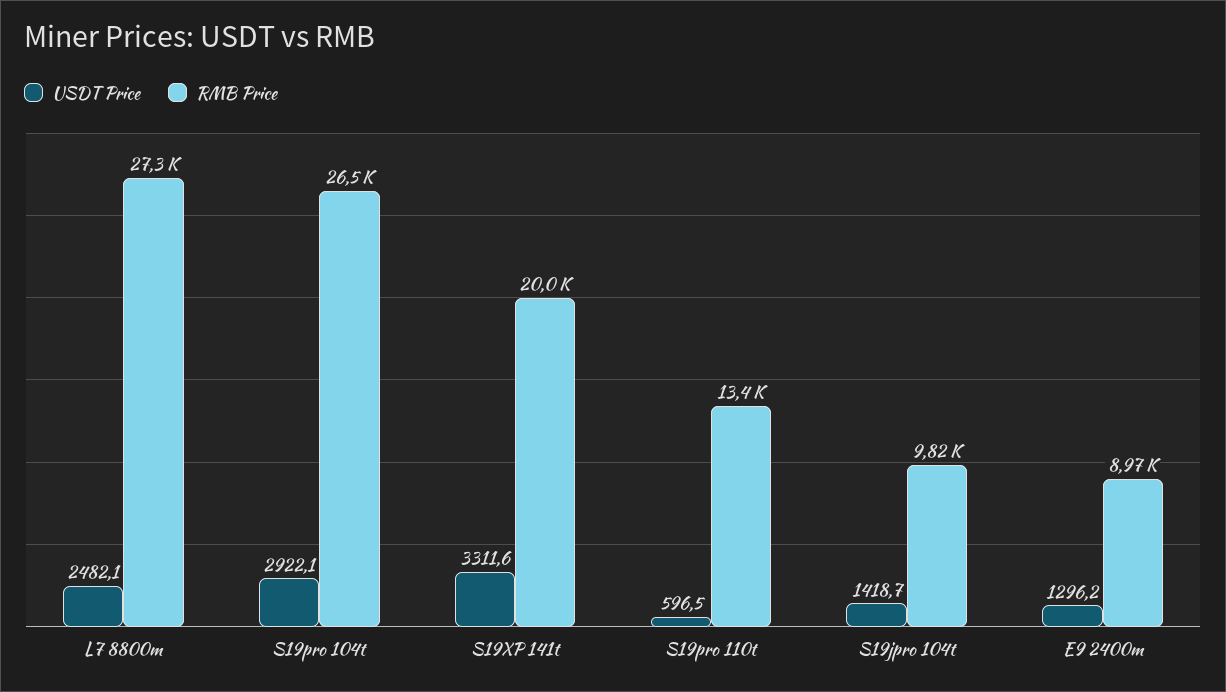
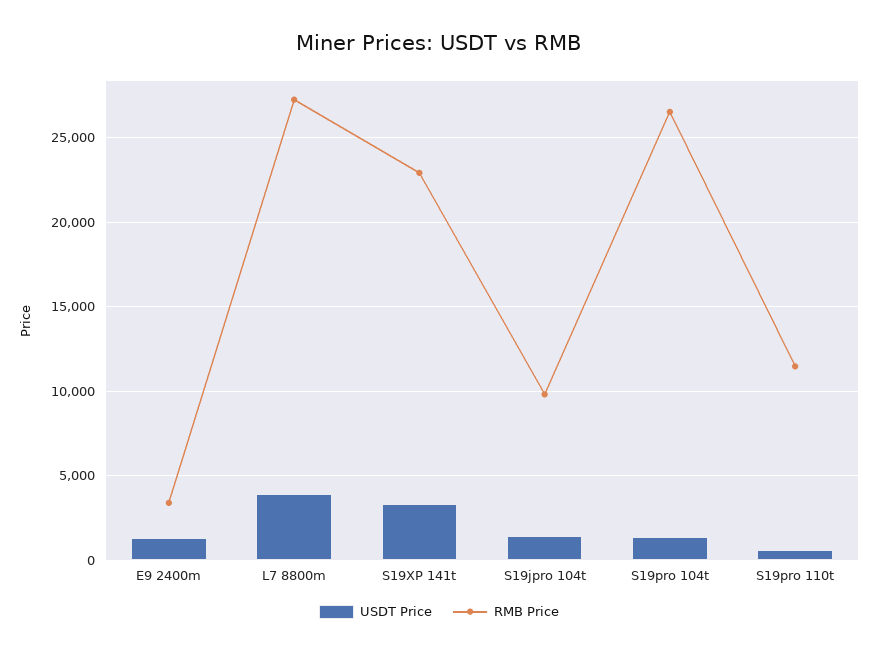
USDT Price, L7 8800m: 2482.1 -> 4000
USDT Price, S19pro 104t: 2922.1 -> 1500
RMB Price, S19XP 141t: 20000 -> 23000
RMB Price, S19pro 110t: 13400 -> 11500
RMB Price, E9 2400m: 8970 -> 3500

